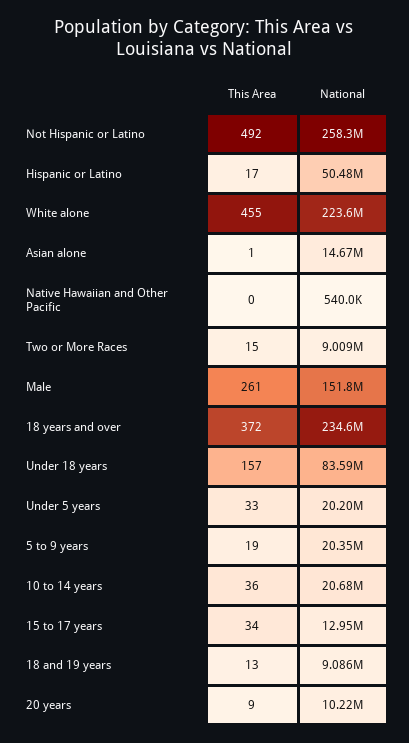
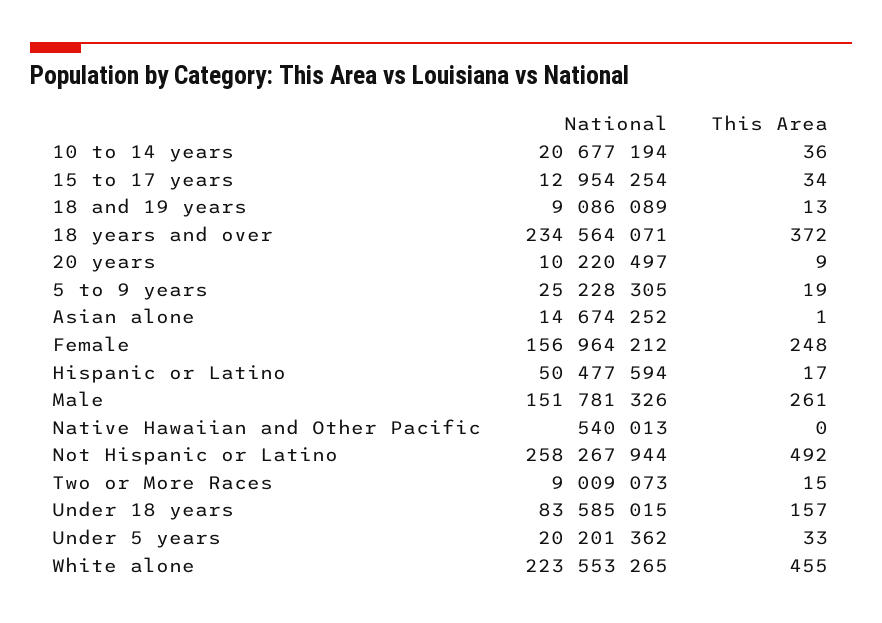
National, 5 to 9 years: 20350000 -> 25228305
National, Female: none -> 156964212
This Area, Female: none -> 248

